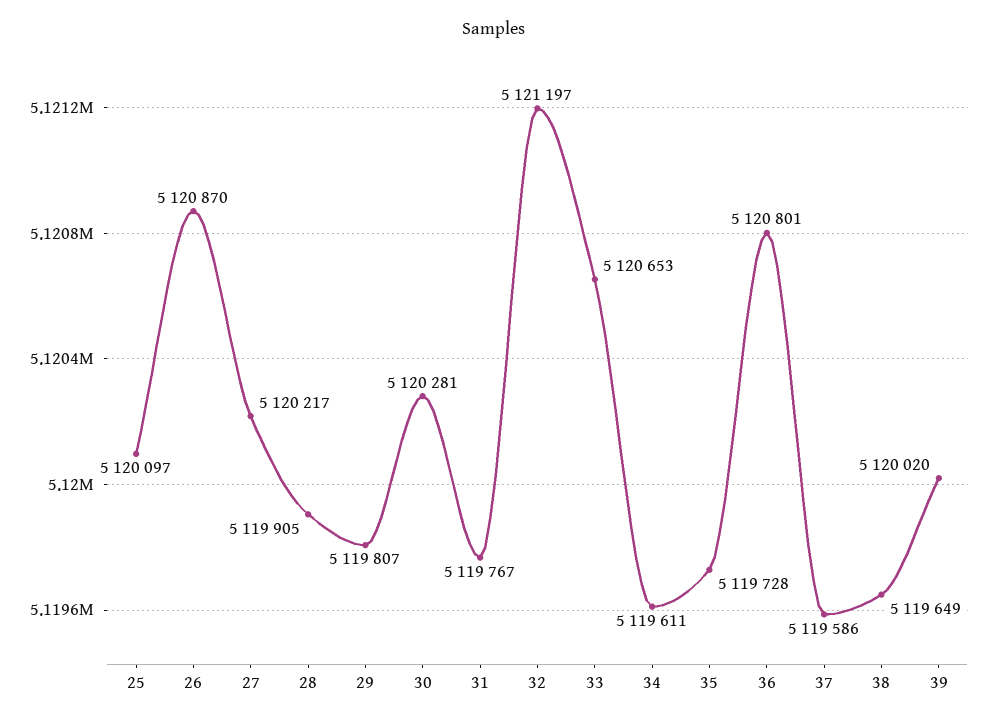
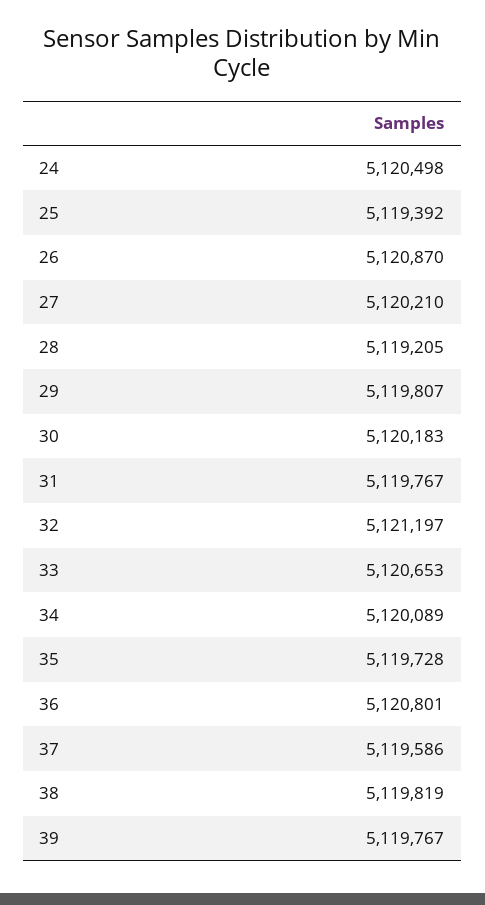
25: 5120097 -> 5119392
27: 5120217 -> 5120210
28: 5119905 -> 5119205
30: 5120281 -> 5120183
34: 5119611 -> 5120089
38: 5119649 -> 5119819
39: 5120020 -> 5119767
24: none -> 5120498

